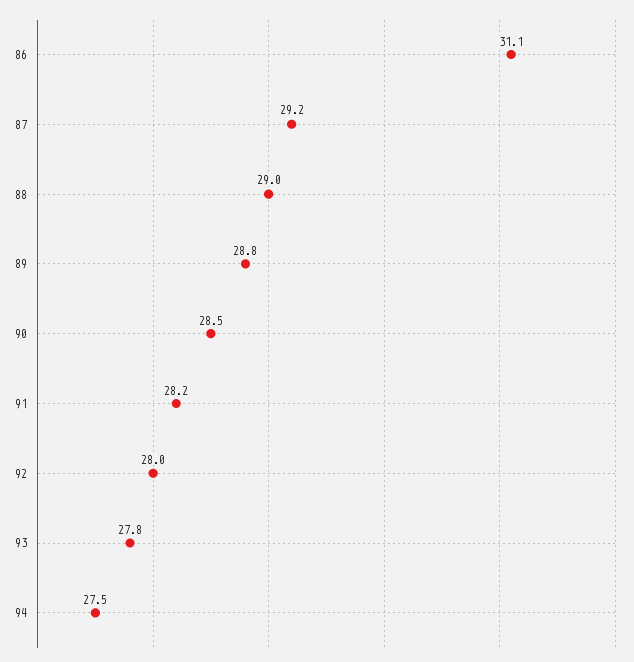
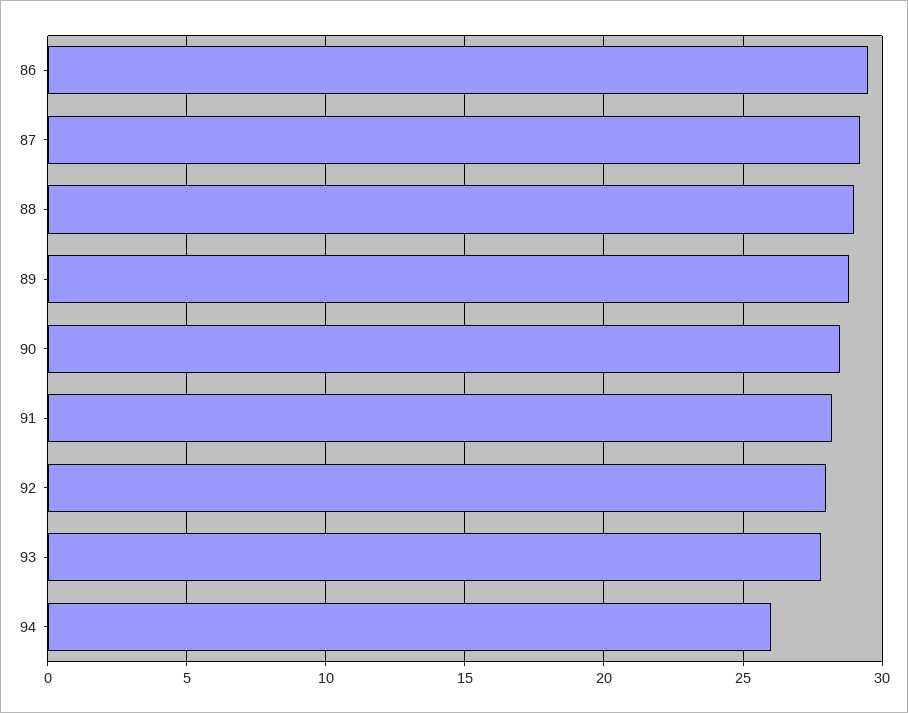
86: 31.1 -> 29.5
94: 27.5 -> 26

